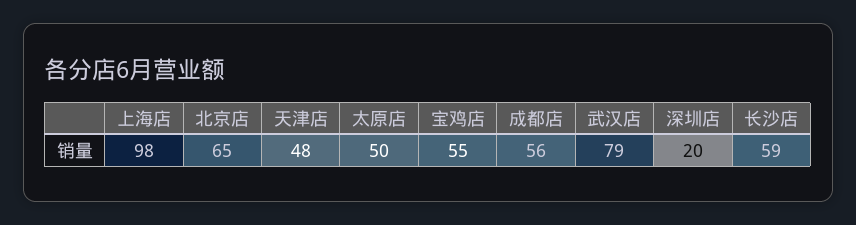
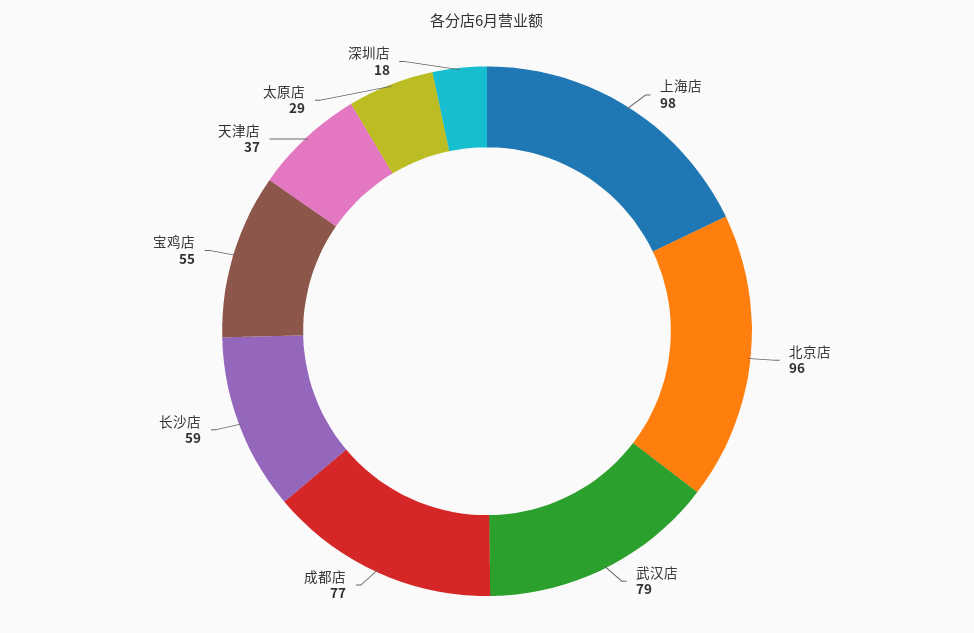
北京店: 65 -> 96
天津店: 48 -> 37
太原店: 50 -> 29
成都店: 56 -> 77
深圳店: 20 -> 18

